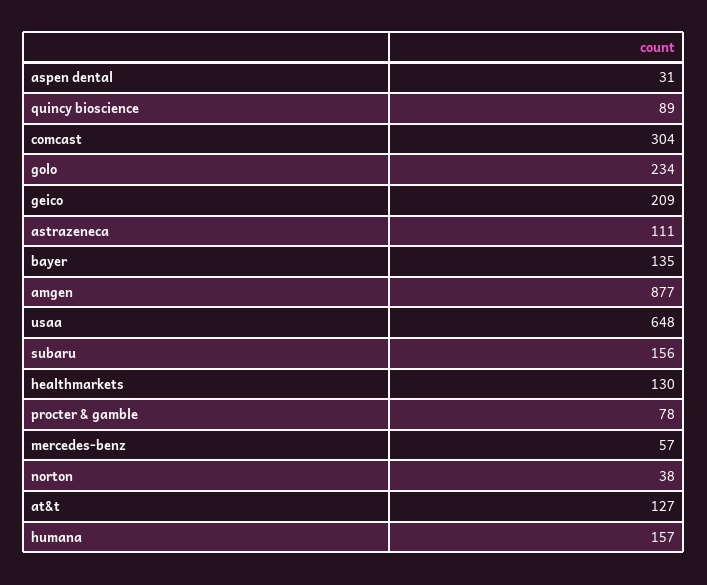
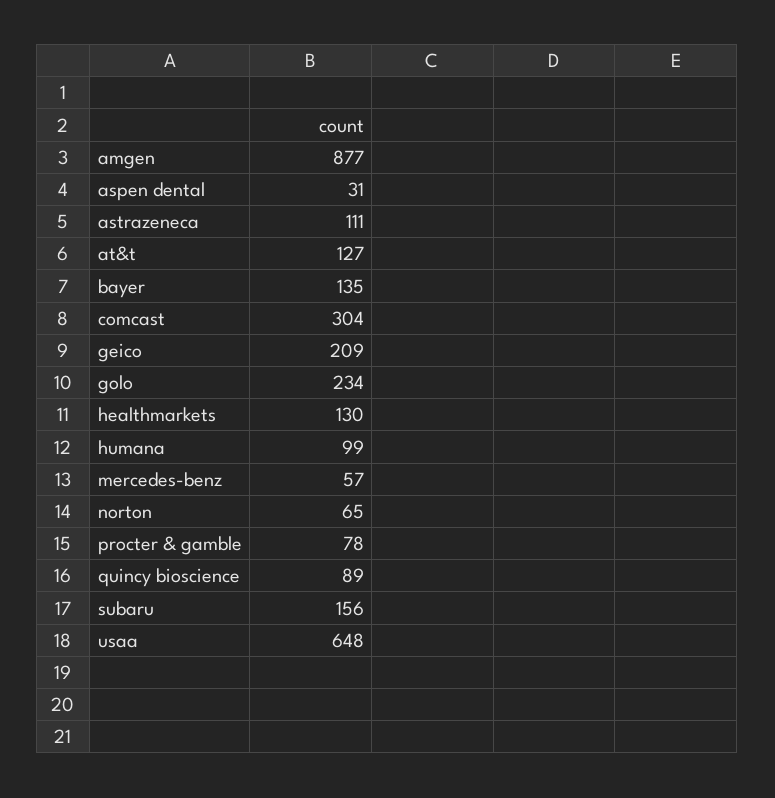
norton: 38 -> 65
humana: 157 -> 99

